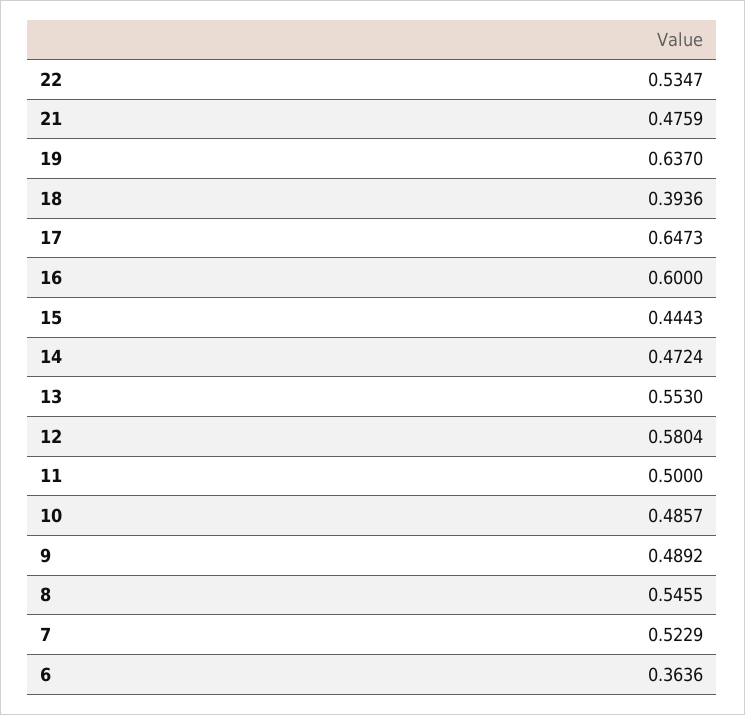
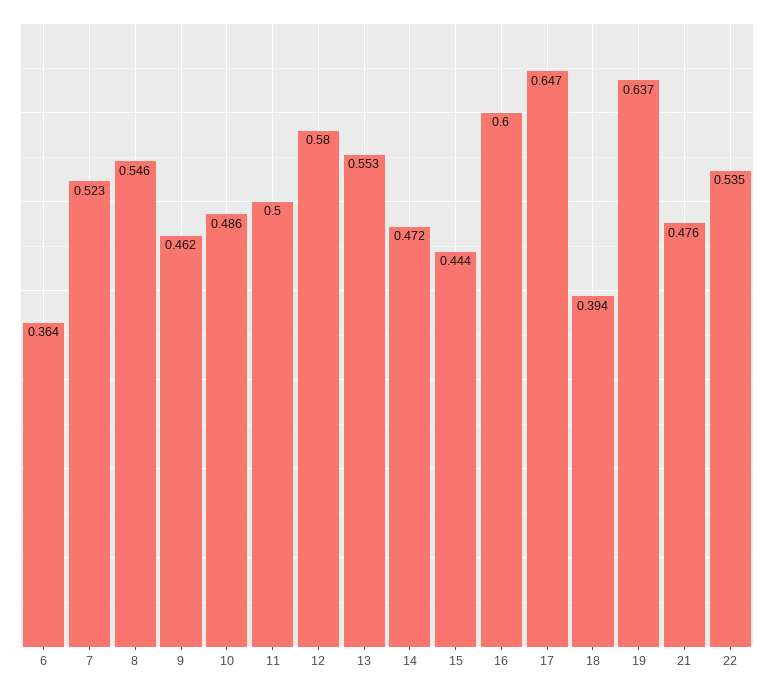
9: 0.4892 -> 0.462

